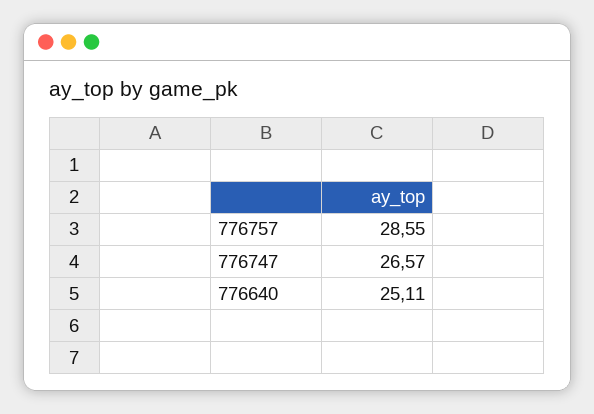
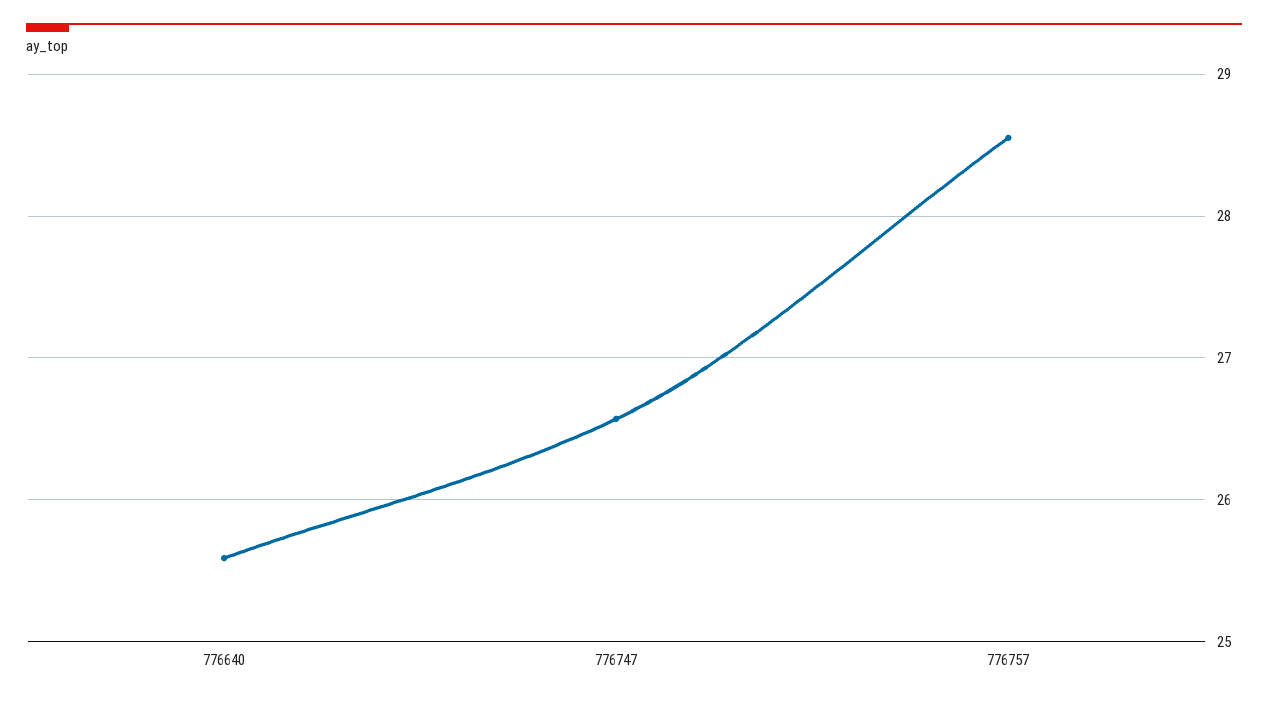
776640: 25.11 -> 25.6

